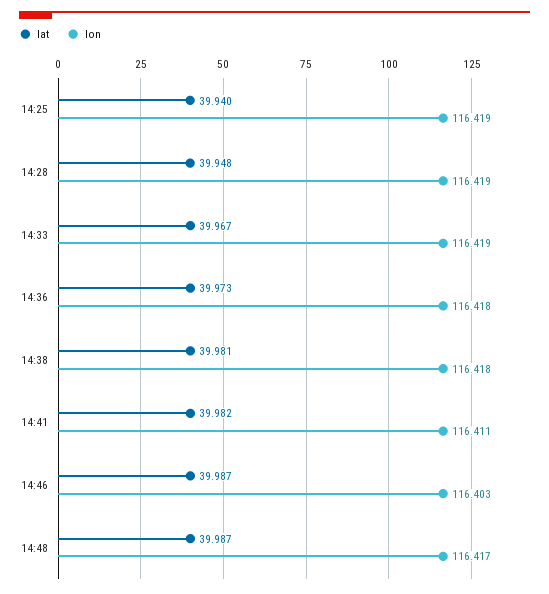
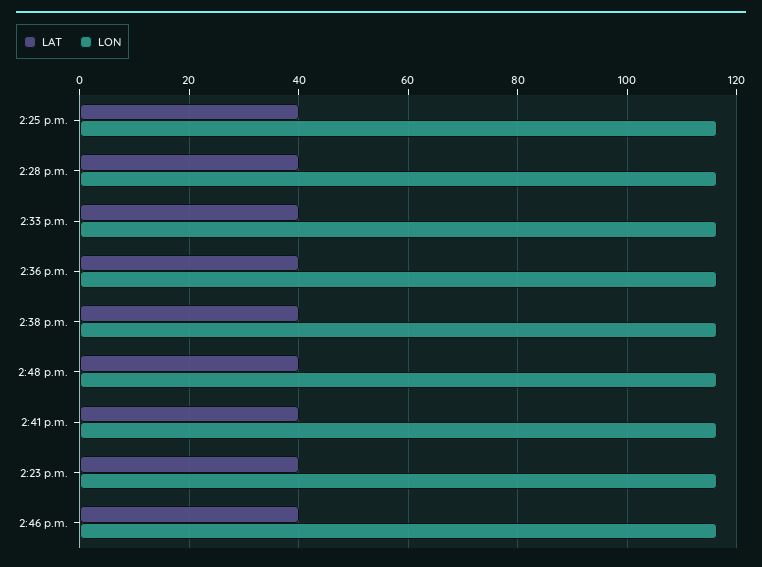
lat, 2:23 p.m.: none -> 40
lon, 2:23 p.m.: none -> 116

